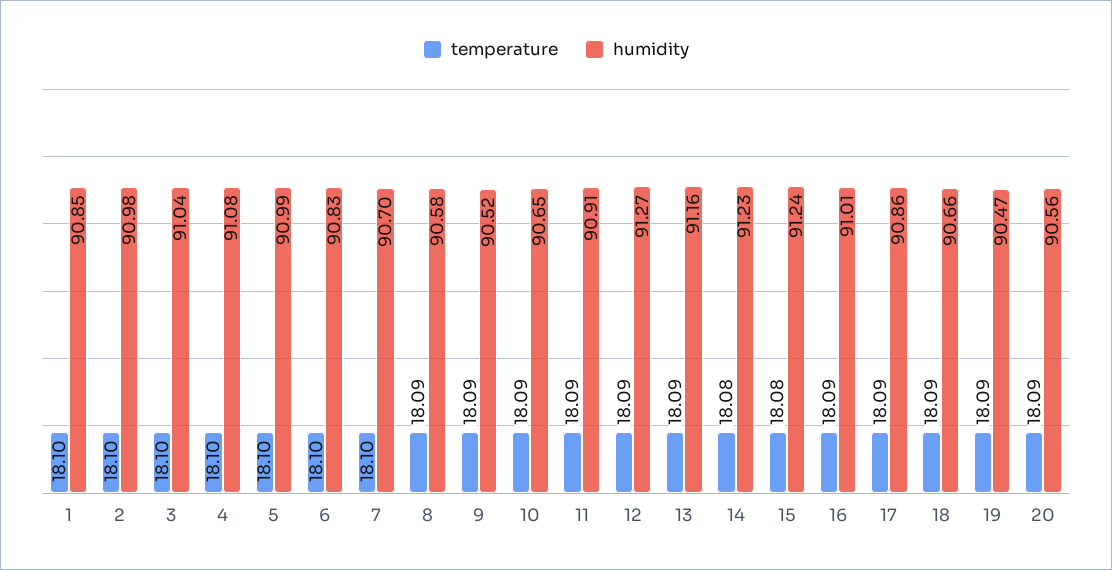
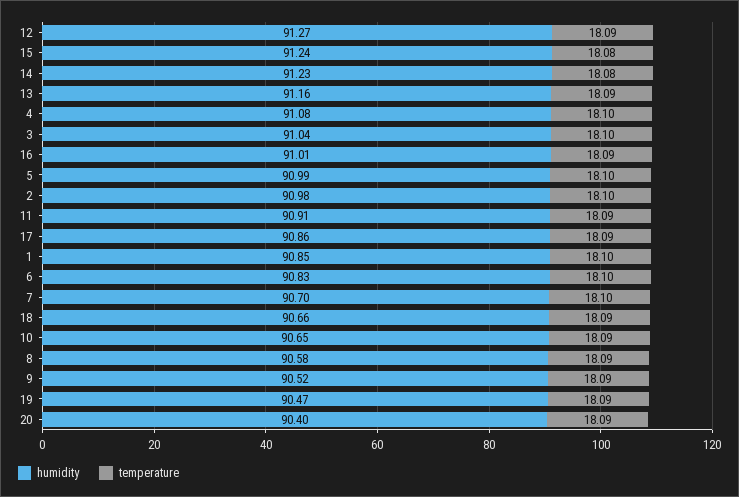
humidity, 20: 90.56 -> 90.4

